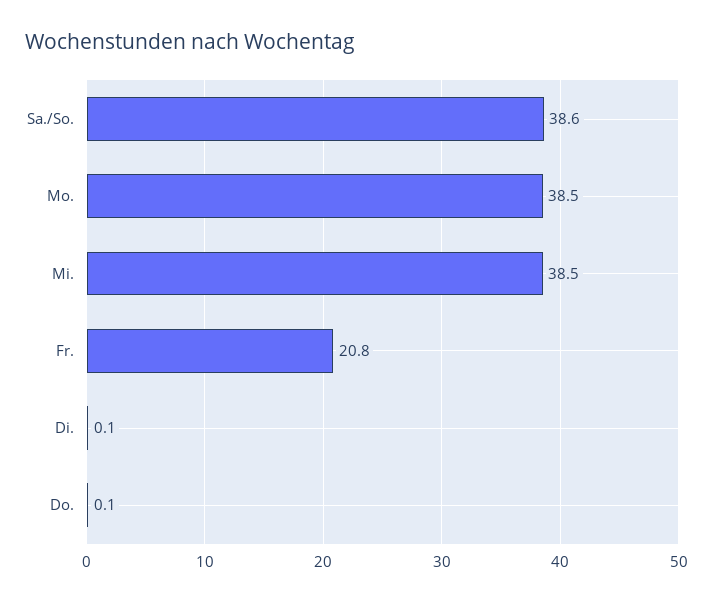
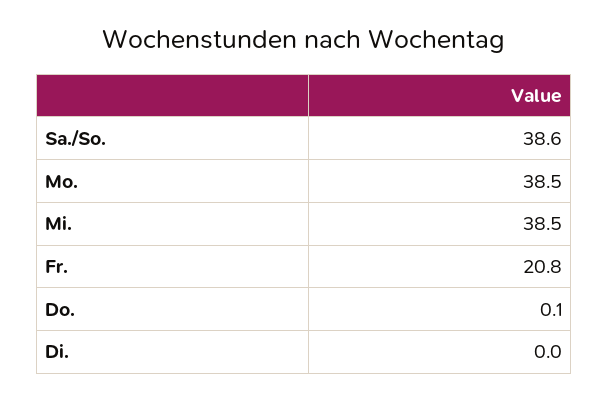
Di.: 0.1 -> 0

